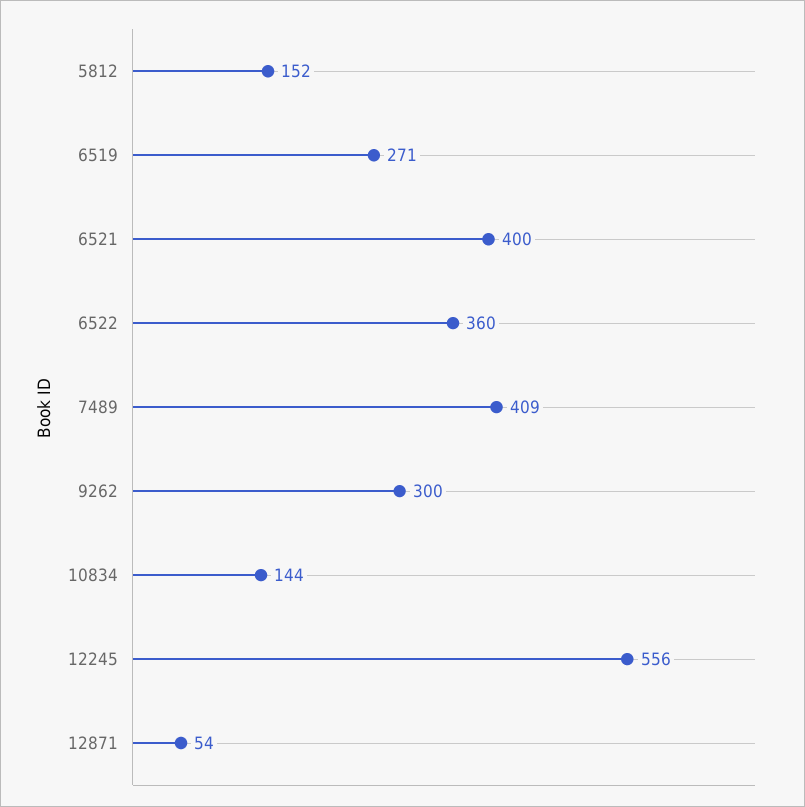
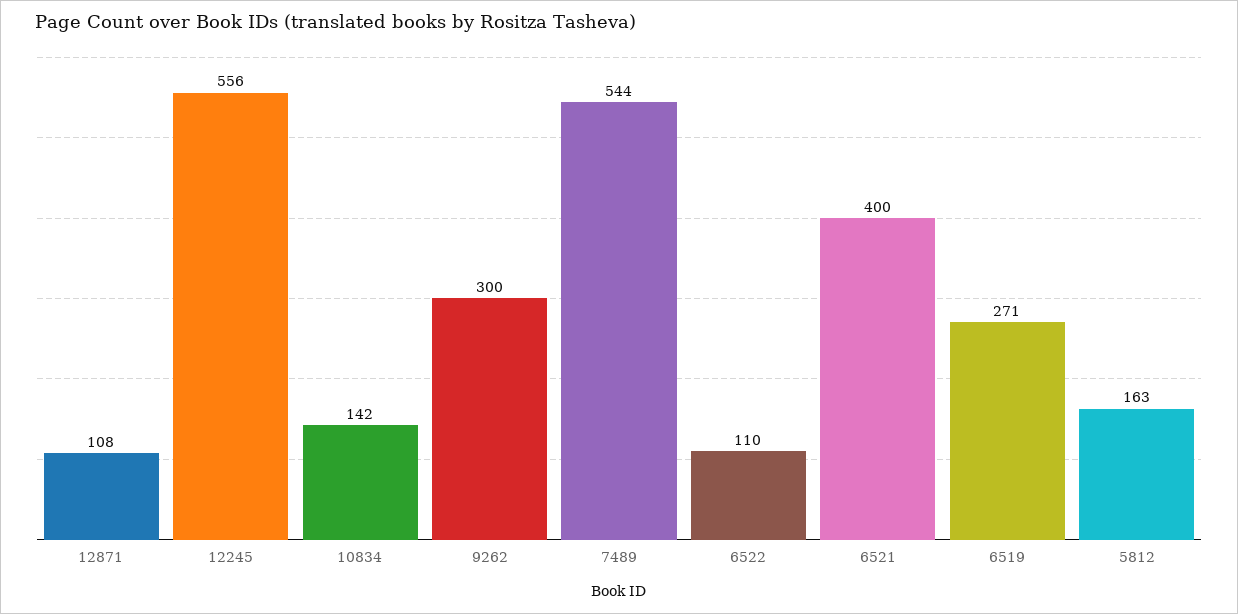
5812: 152 -> 163
6522: 360 -> 110
7489: 409 -> 544
10834: 144 -> 142
12871: 54 -> 108

